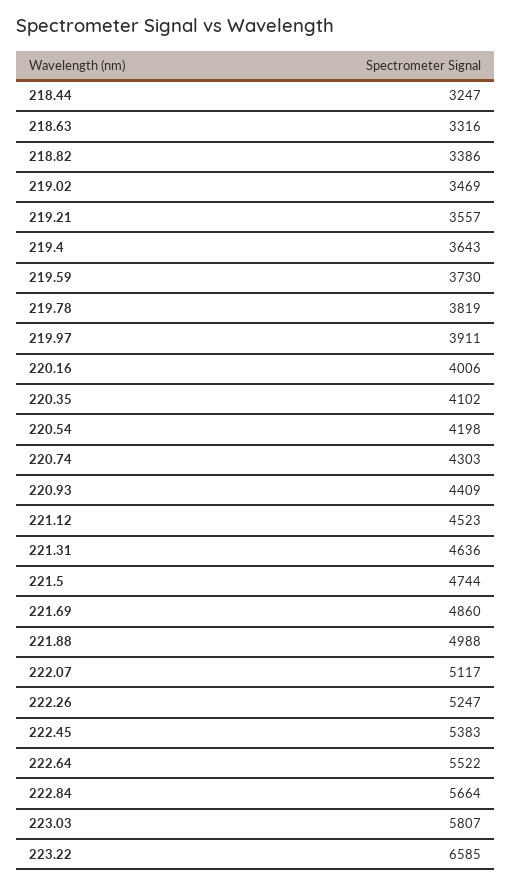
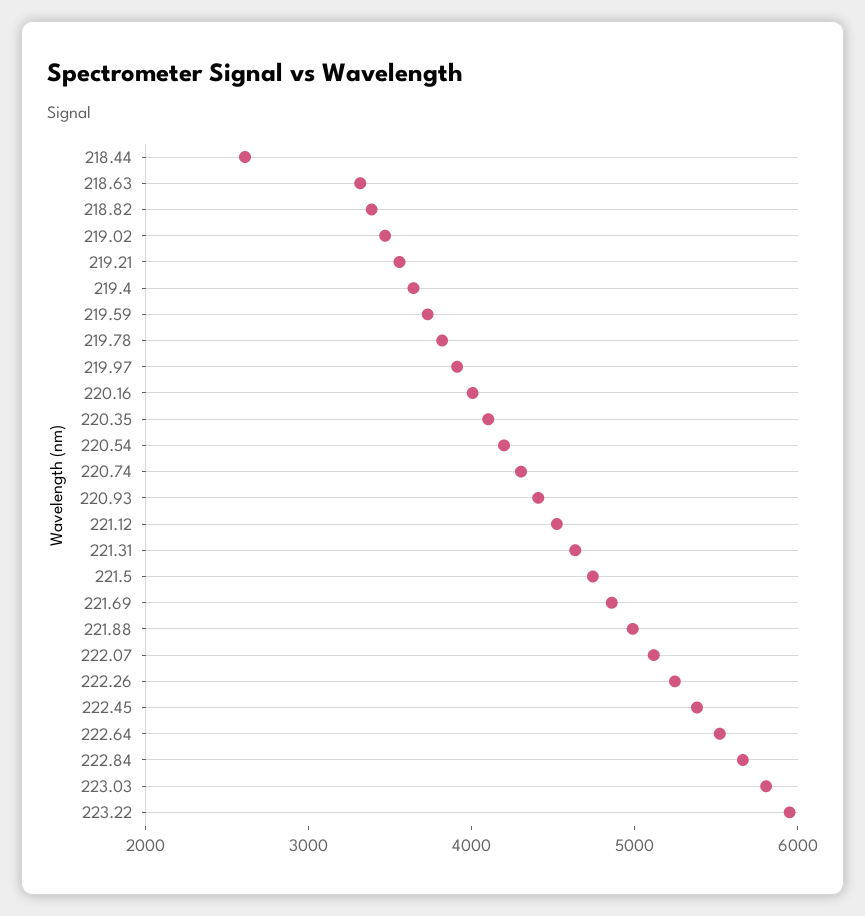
218.44: 3247 -> 2600
223.22: 6585 -> 6000

